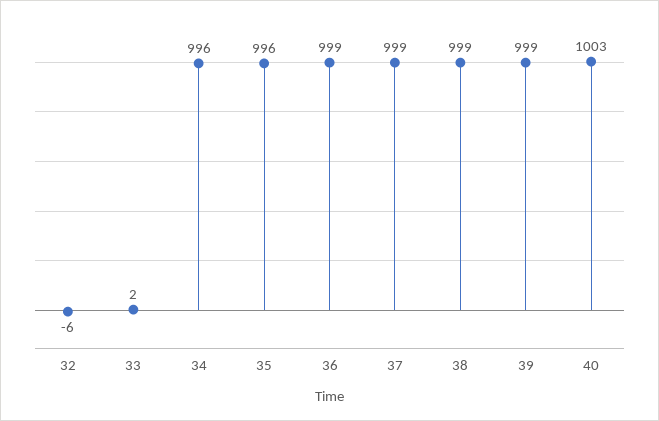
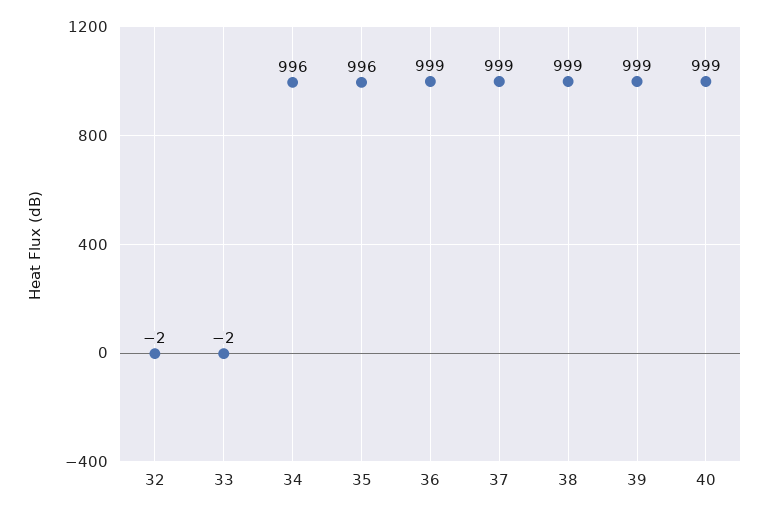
32: -6 -> -2
33: 2 -> -2
40: 1003 -> 999

